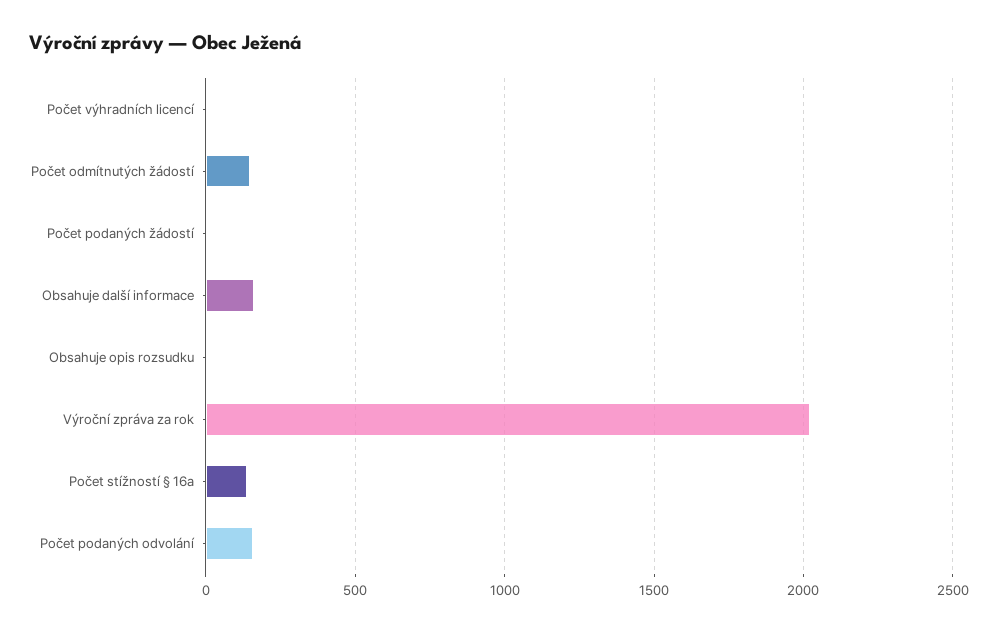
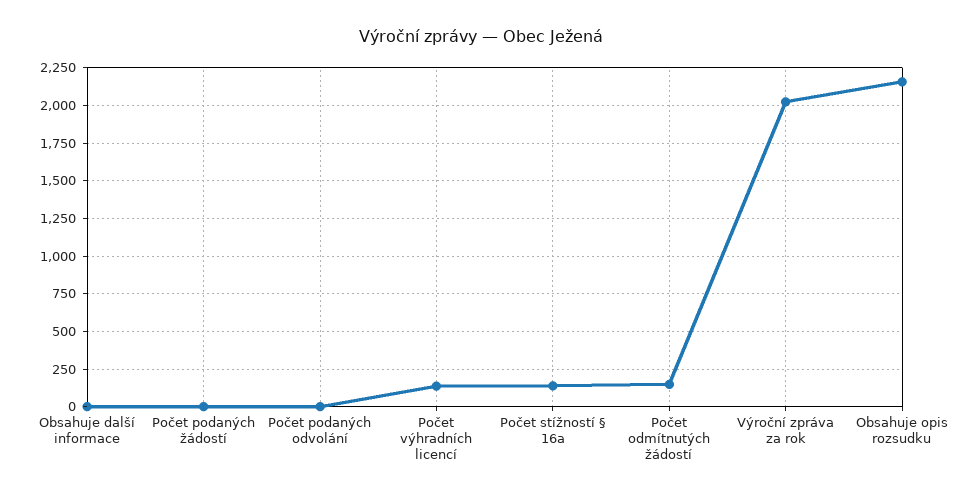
Počet výhradních licencí: 0 -> 150
Obsahuje další informace: 150 -> 0
Obsahuje opis rozsudku: 0 -> 2150
Počet podaných odvolání: 150 -> 0

